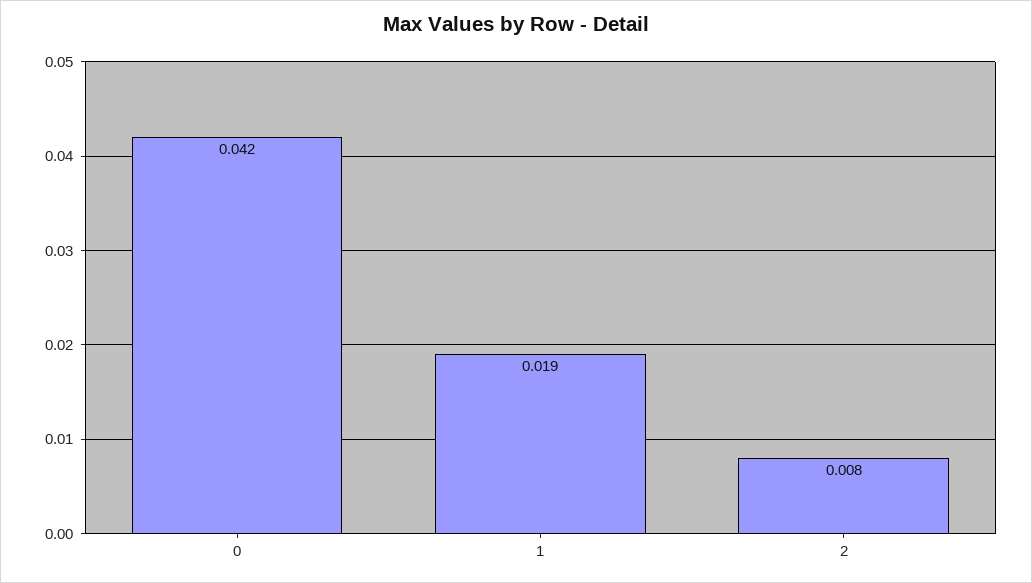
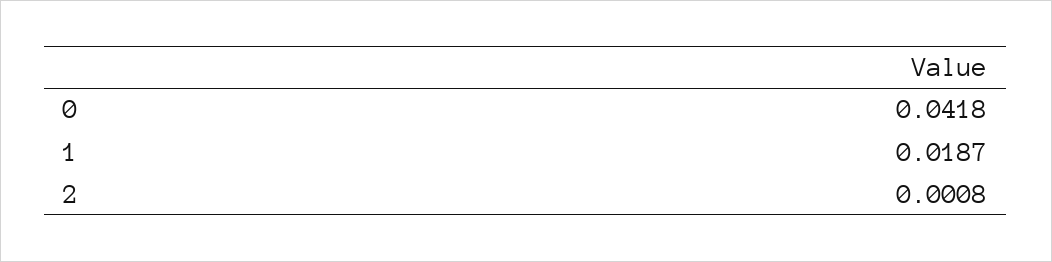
2: 0.008 -> 0.0008

